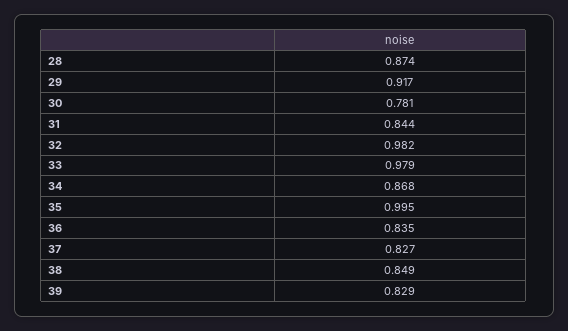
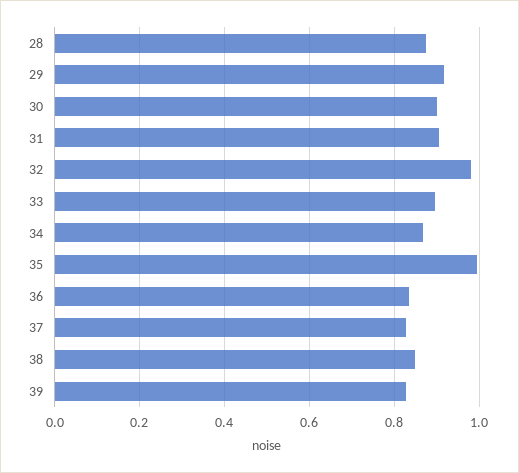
30: 0.781 -> 0.9
31: 0.844 -> 0.9
33: 0.979 -> 0.9

